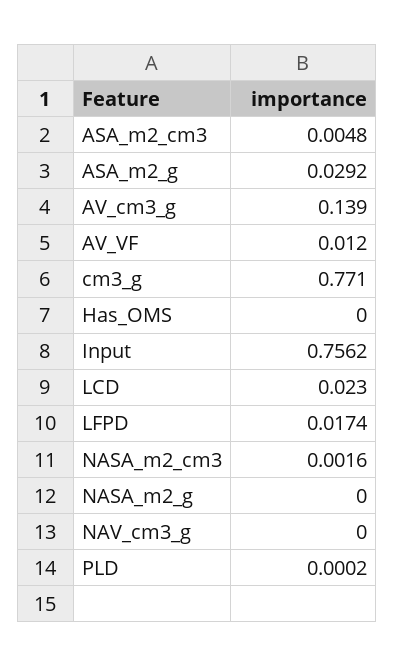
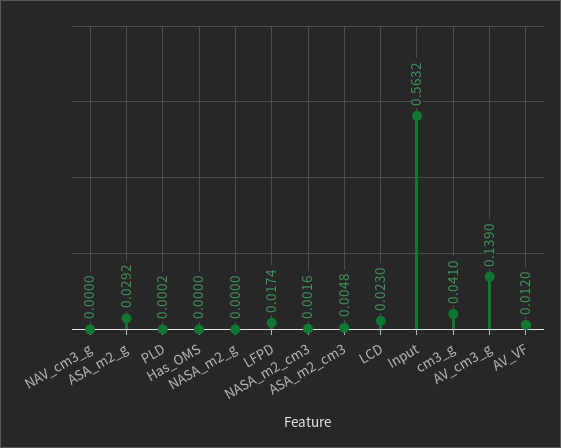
cm3_g: 0.771 -> 0.041
Input: 0.7562 -> 0.5632

